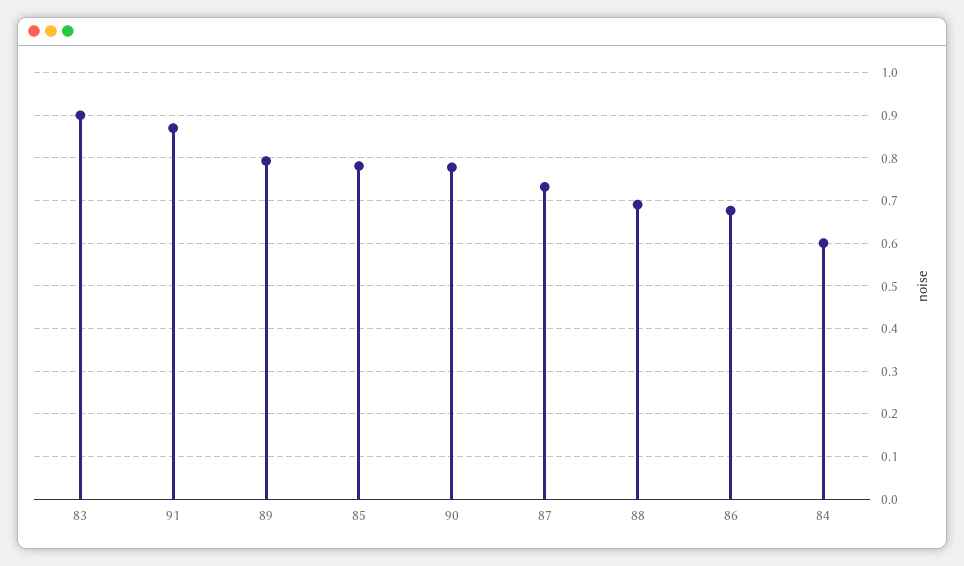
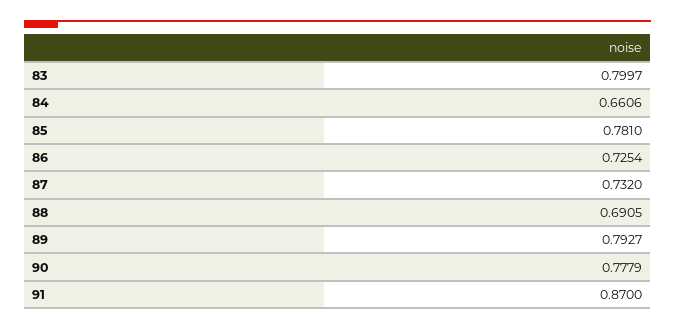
83: 0.9 -> 0.7997
86: 0.68 -> 0.7254
84: 0.6 -> 0.6606

